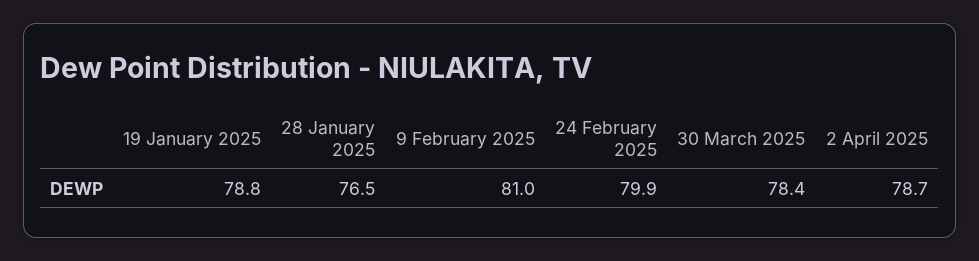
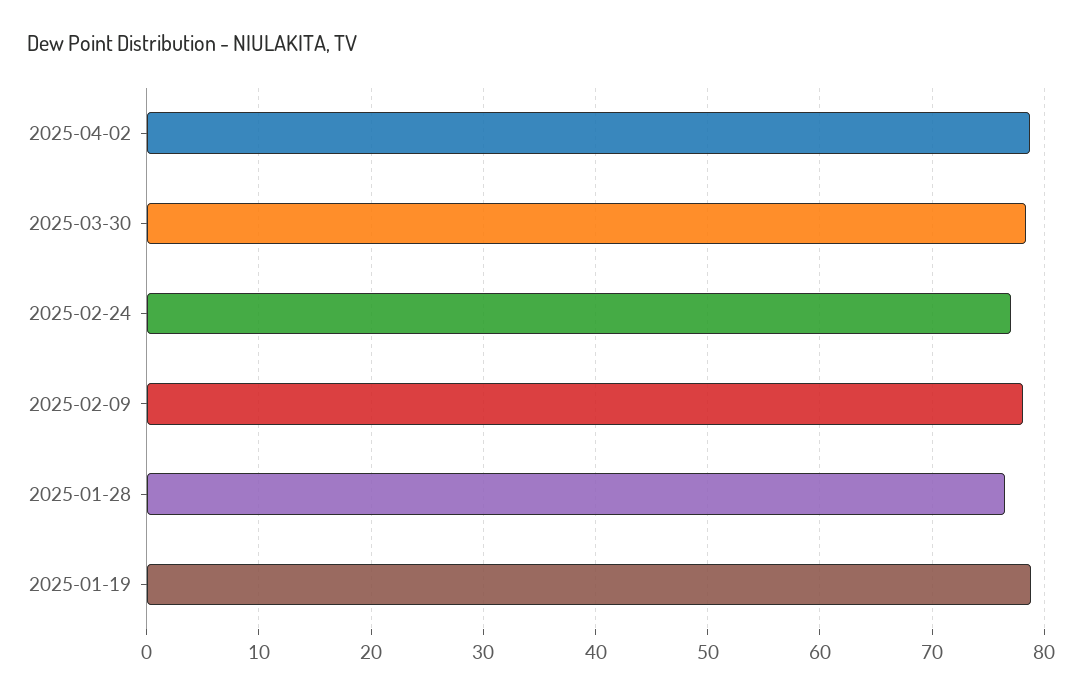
9 February 2025: 81 -> 78
24 February 2025: 79.9 -> 77

